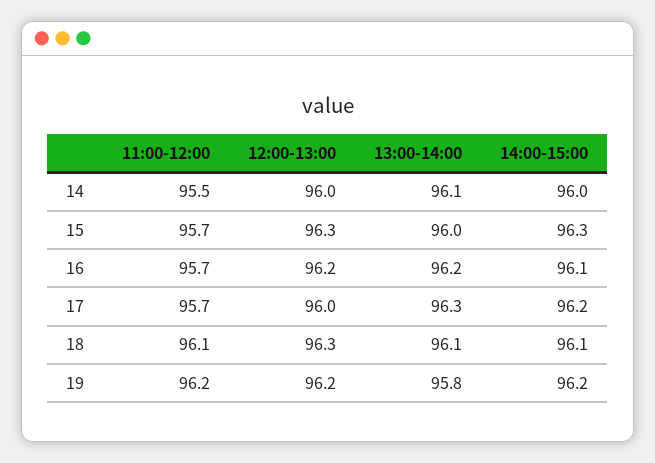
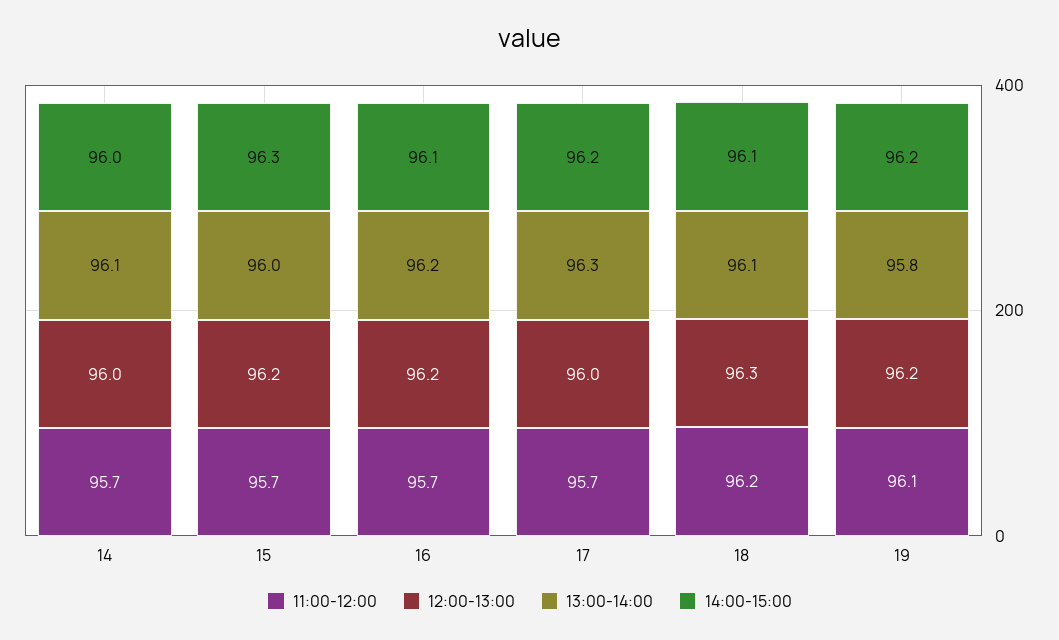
11:00-12:00, 14: 95.5 -> 95.7
12:00-13:00, 15: 96.3 -> 96.2
11:00-12:00, 18: 96.1 -> 96.2
11:00-12:00, 19: 96.2 -> 96.1

